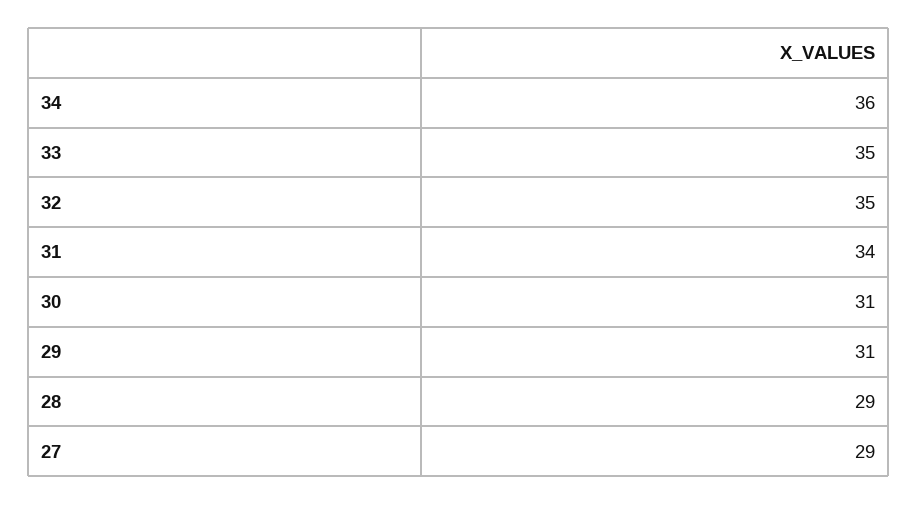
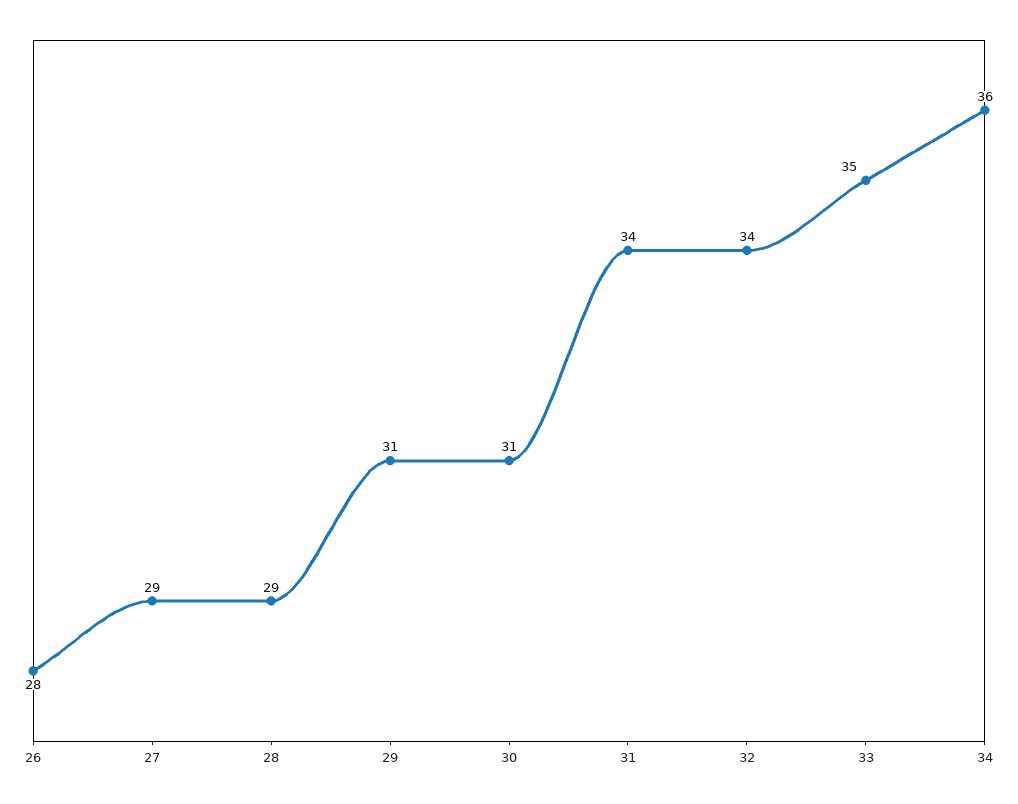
32: 35 -> 34
26: none -> 28

